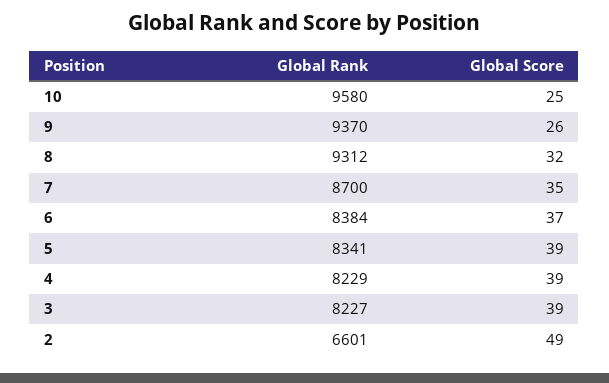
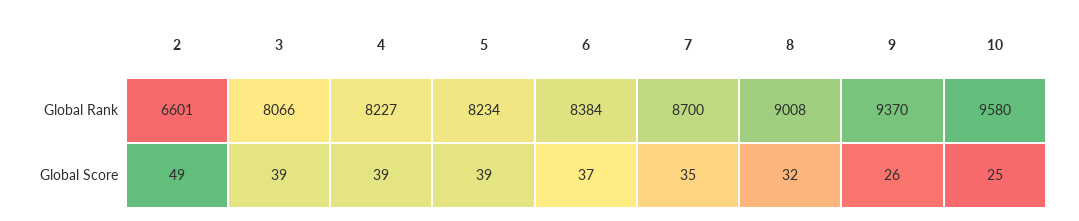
Global Rank, 8: 9312 -> 9008
Global Rank, 5: 8341 -> 8234
Global Rank, 4: 8229 -> 8227
Global Rank, 3: 8227 -> 8066

